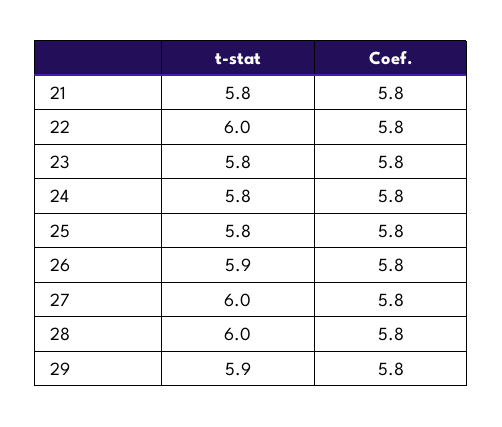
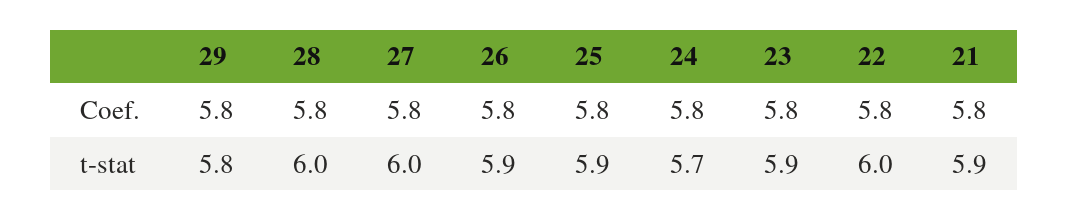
t-stat, 21: 5.8 -> 5.9
t-stat, 23: 5.8 -> 5.9
t-stat, 24: 5.8 -> 5.7
t-stat, 25: 5.8 -> 5.9
t-stat, 29: 5.9 -> 5.8

